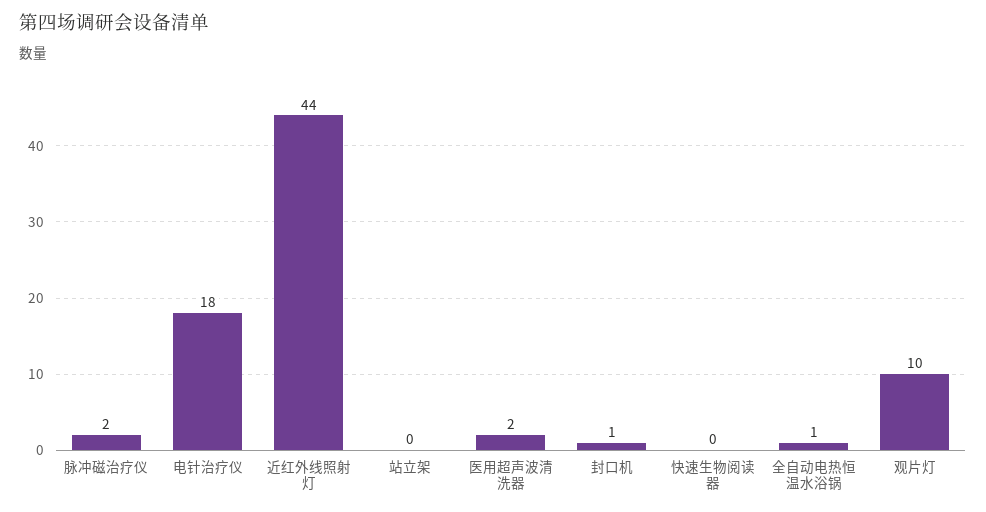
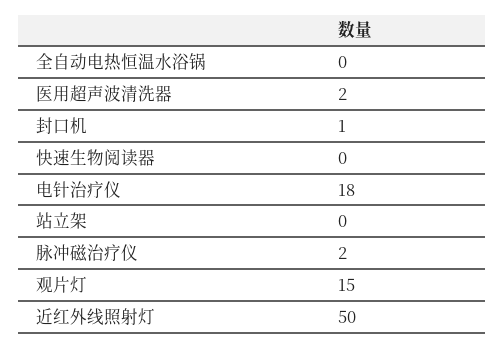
近红外线照射灯: 44 -> 50
全自动电热恒温水浴锅: 1 -> 0
观片灯: 10 -> 15

